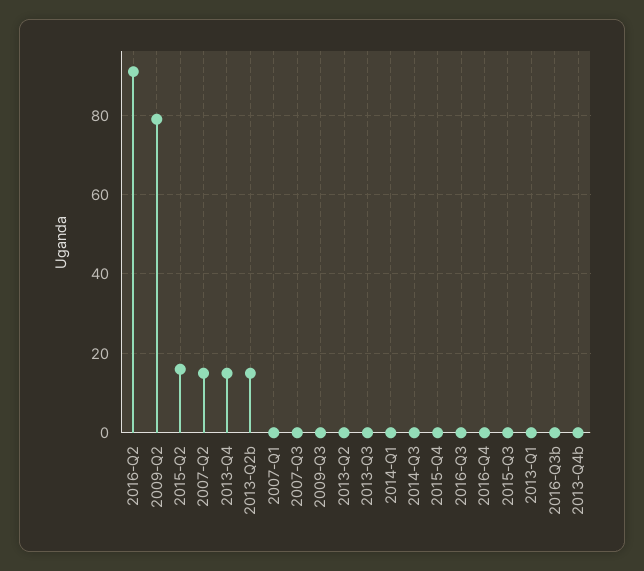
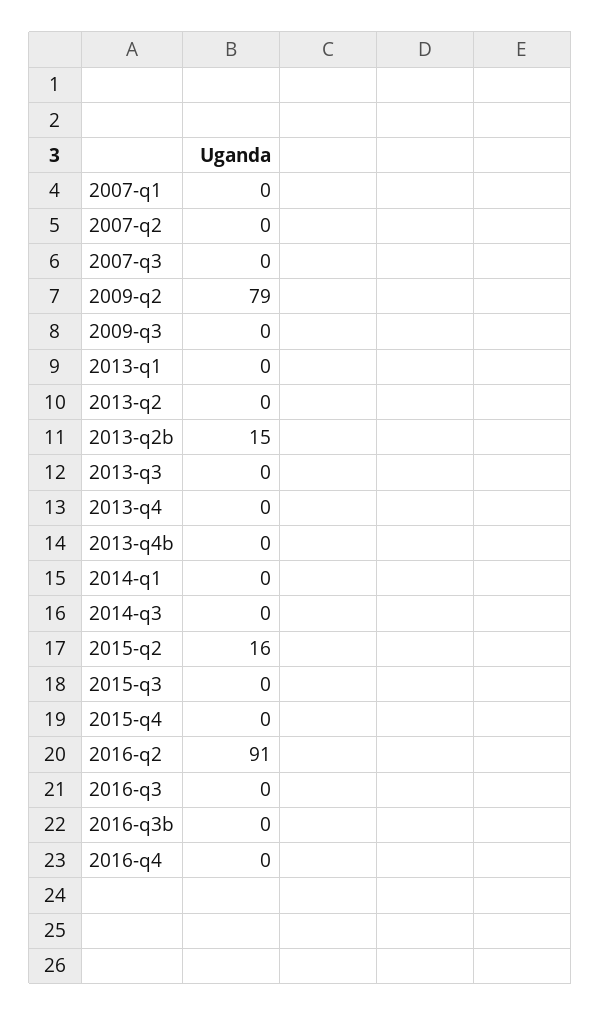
2007-Q2: 15 -> 0
2013-Q4: 15 -> 0

